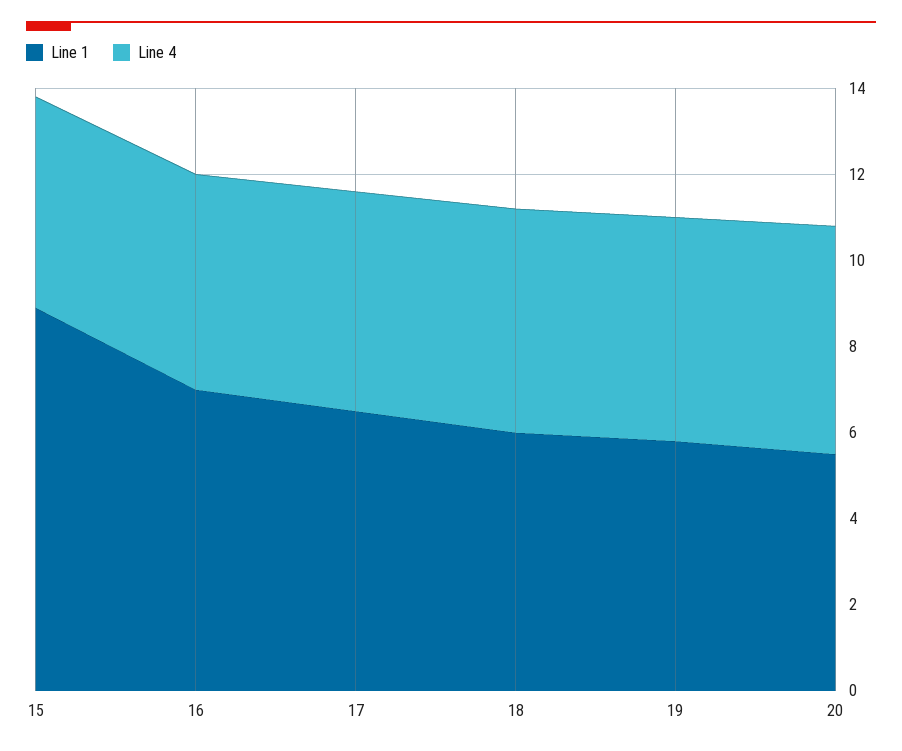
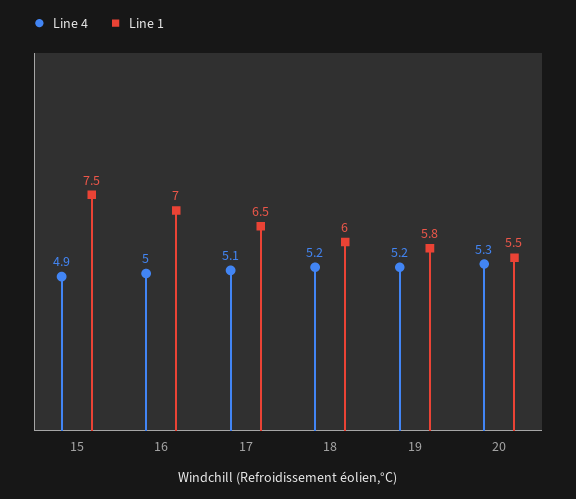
Line 1, 15: 9 -> 7.5

